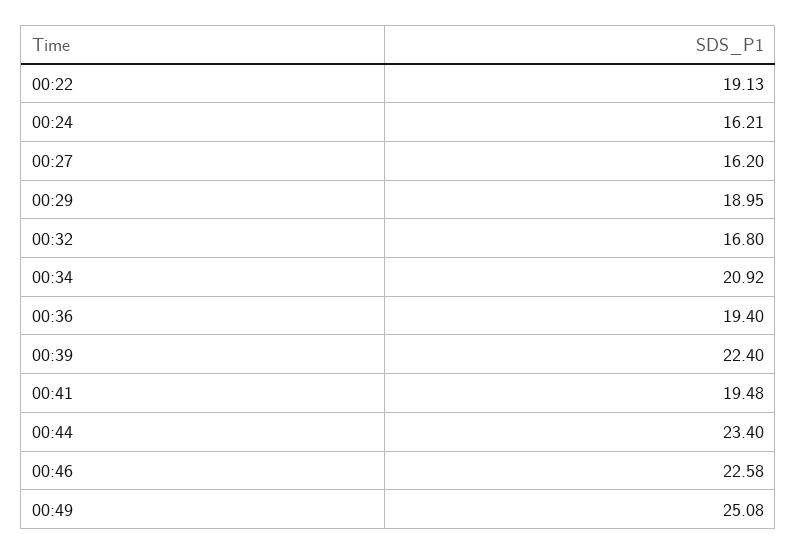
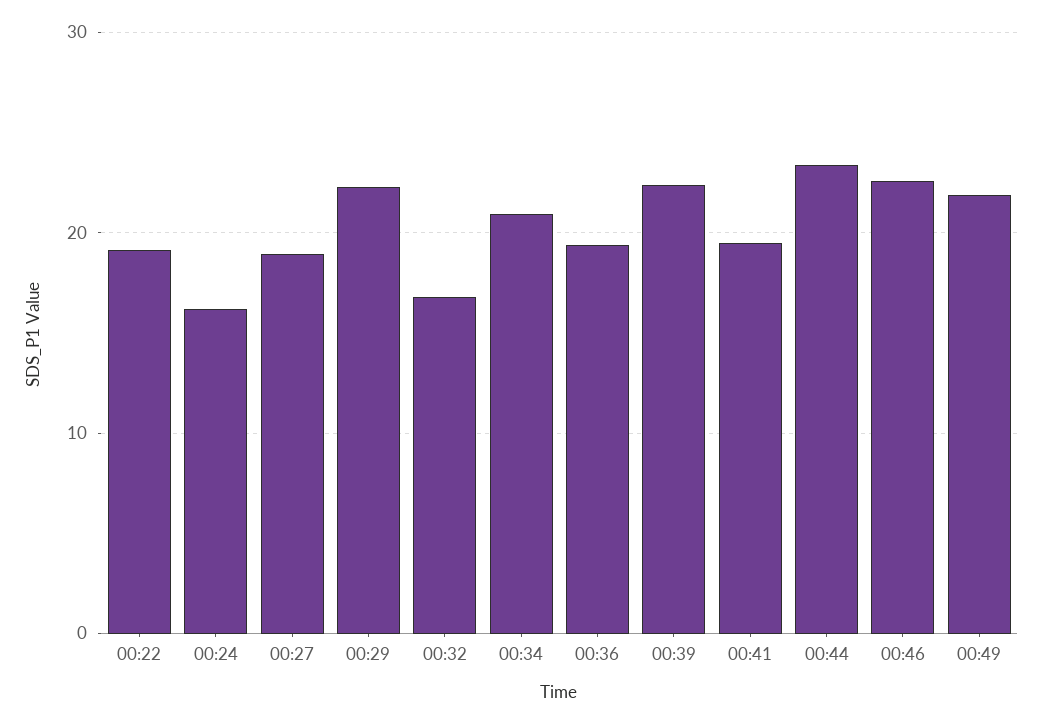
00:27: 16.2 -> 19
00:29: 18.95 -> 22
00:49: 25.08 -> 22

